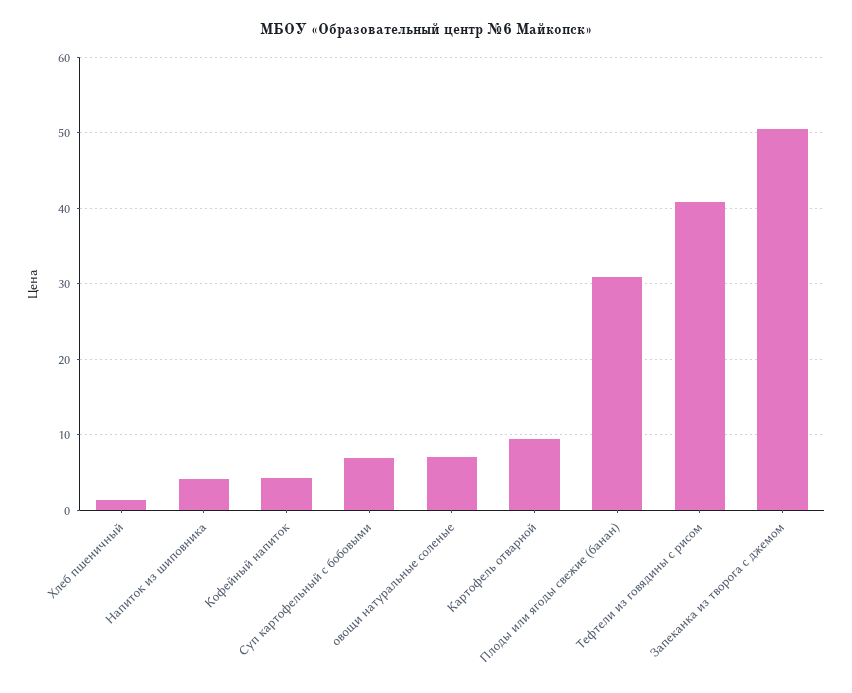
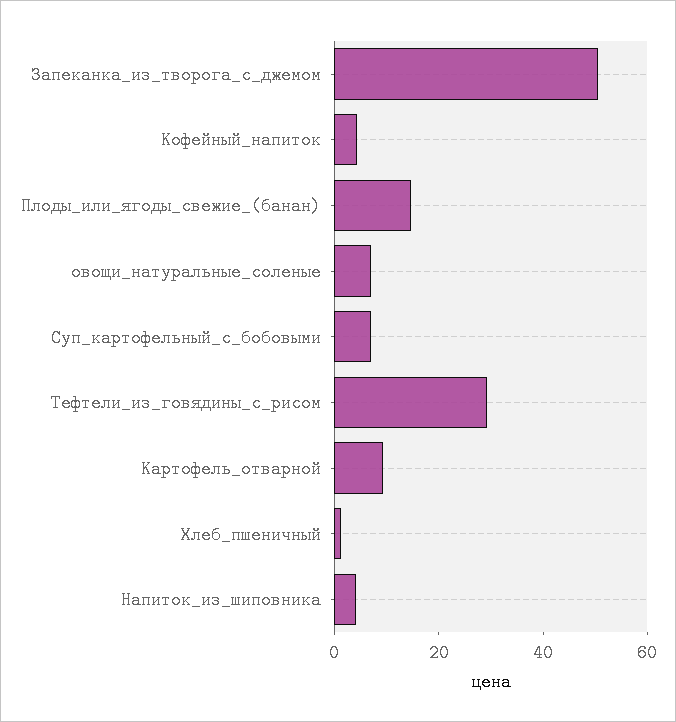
Плоды или ягоды свежие (банан): 31 -> 15
Тефтели из говядины с рисом: 41 -> 30

